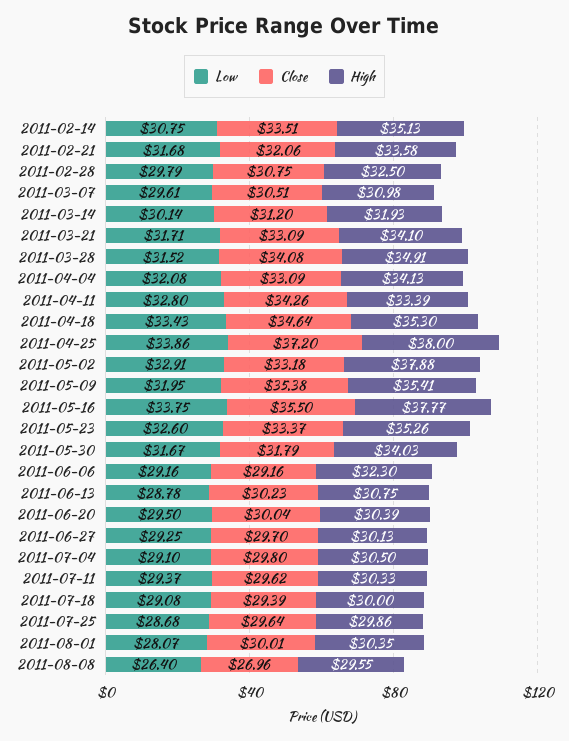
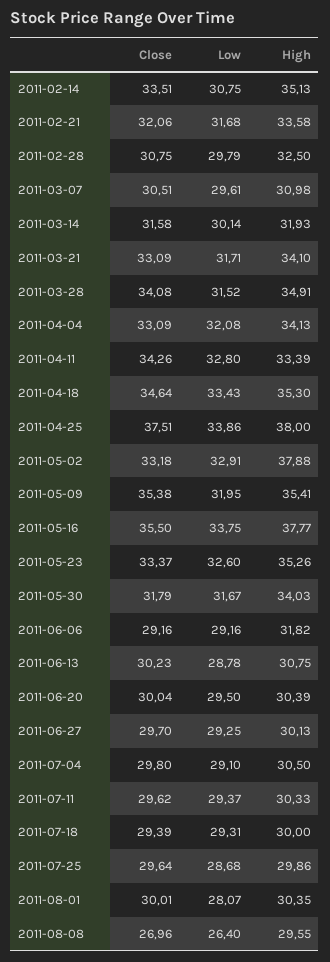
Close, 2011-03-14: 31.2 -> 31.58
Close, 2011-04-25: 37.2 -> 37.51
High, 2011-06-06: 32.3 -> 31.82
Low, 2011-07-18: 29.08 -> 29.31

